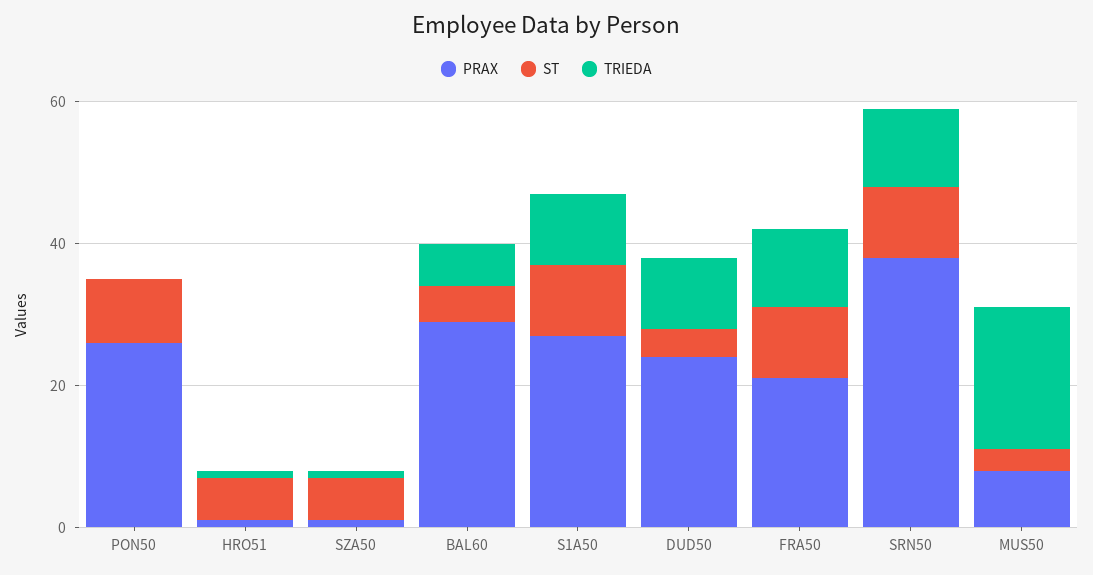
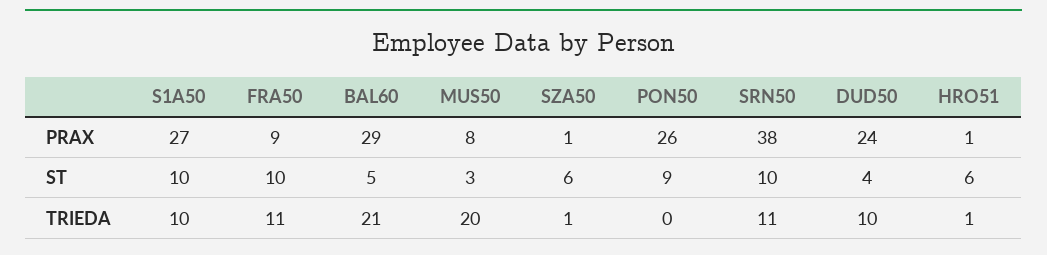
TRIEDA, BAL60: 5 -> 21
PRAX, FRA50: 20 -> 9

